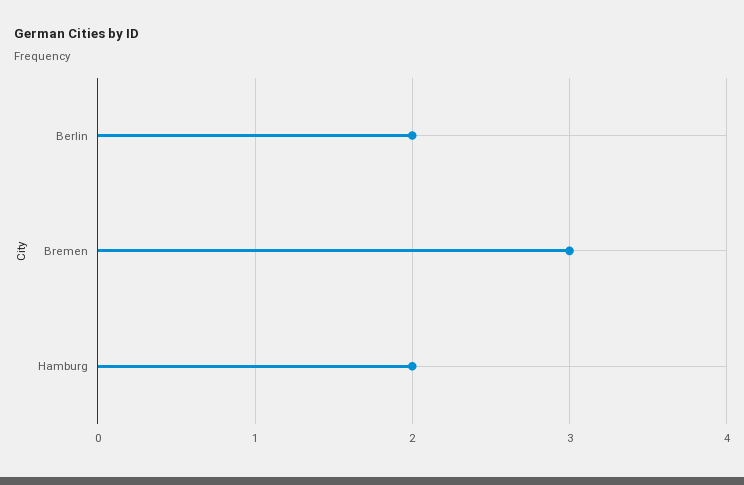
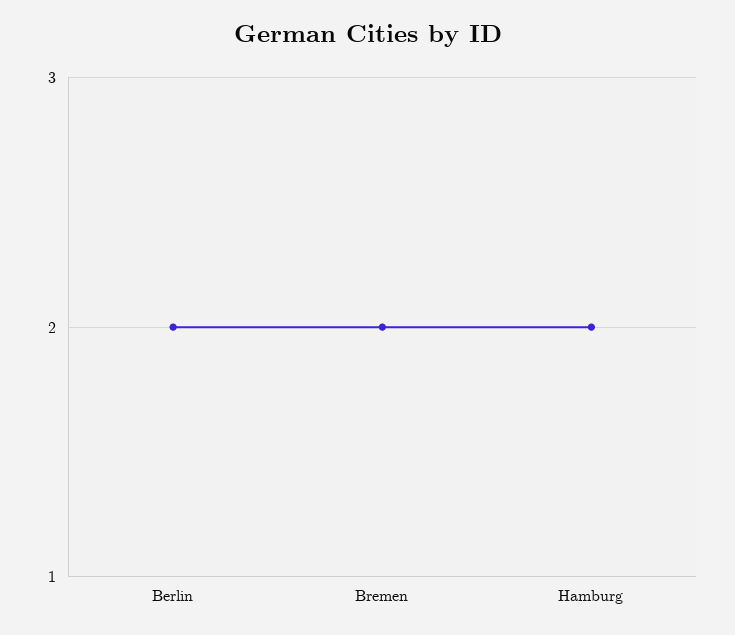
Bremen: 3 -> 2

